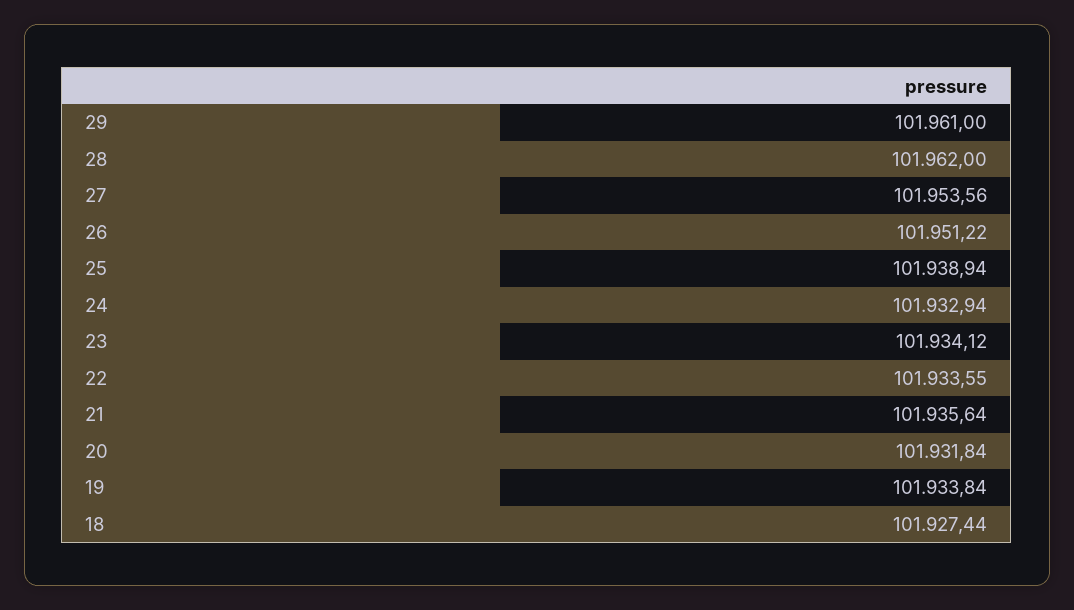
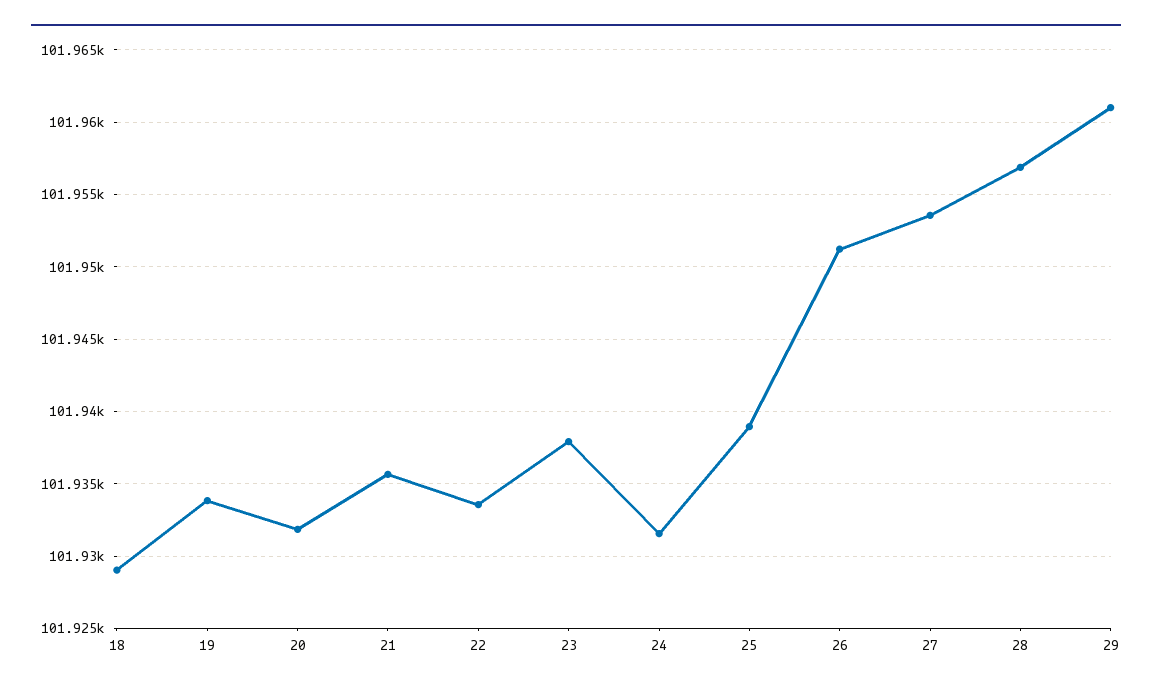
28: 101962 -> 101957
24: 101932.94 -> 101931.5
23: 101934.12 -> 101938
18: 101927.44 -> 101929

